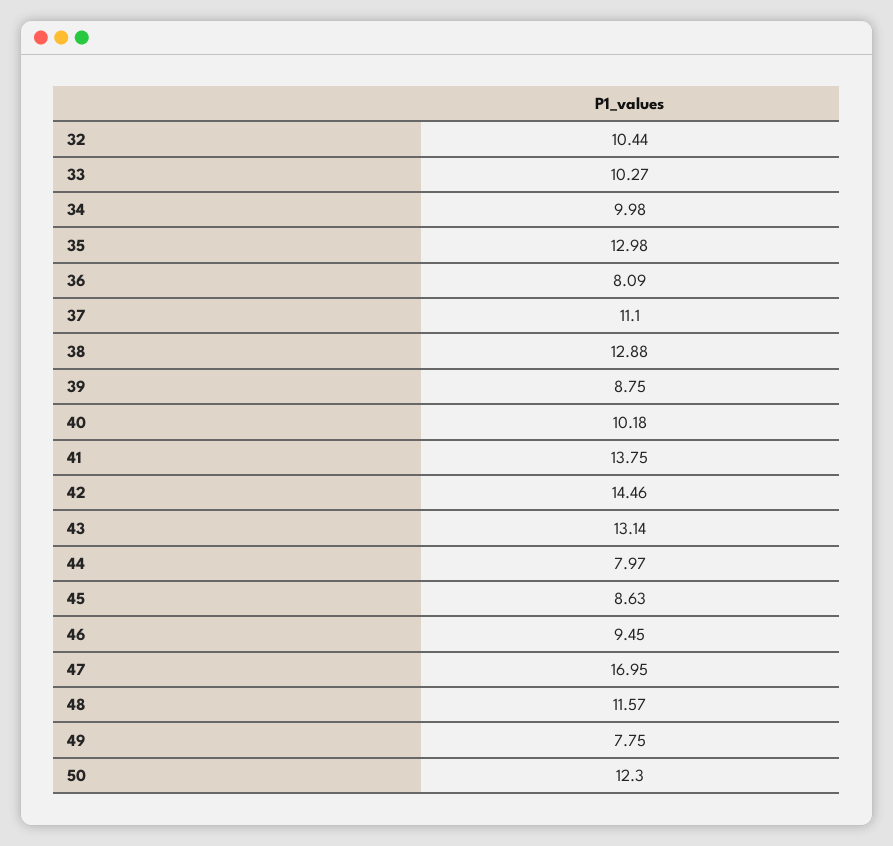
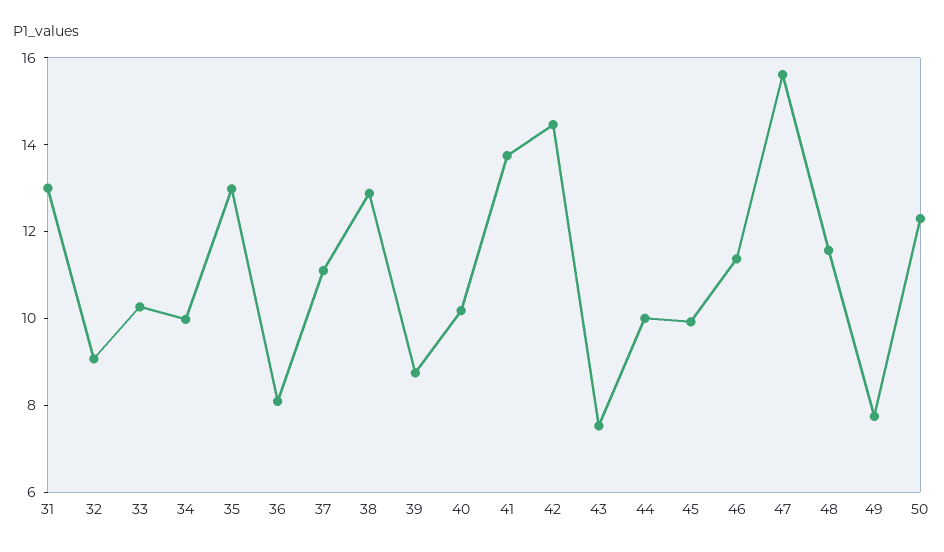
32: 10.44 -> 9
43: 13.14 -> 7.5
44: 7.97 -> 10
45: 8.63 -> 10
46: 9.45 -> 11.5
47: 16.95 -> 15.5
31: none -> 13

